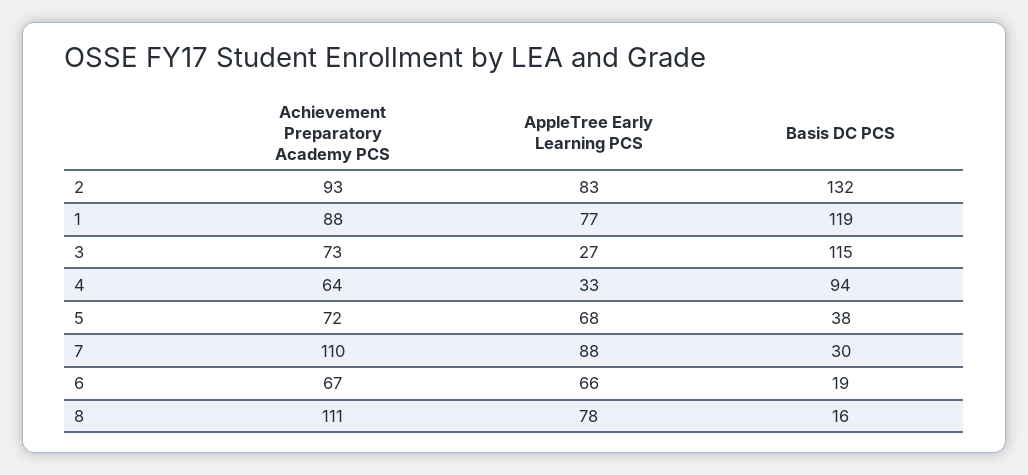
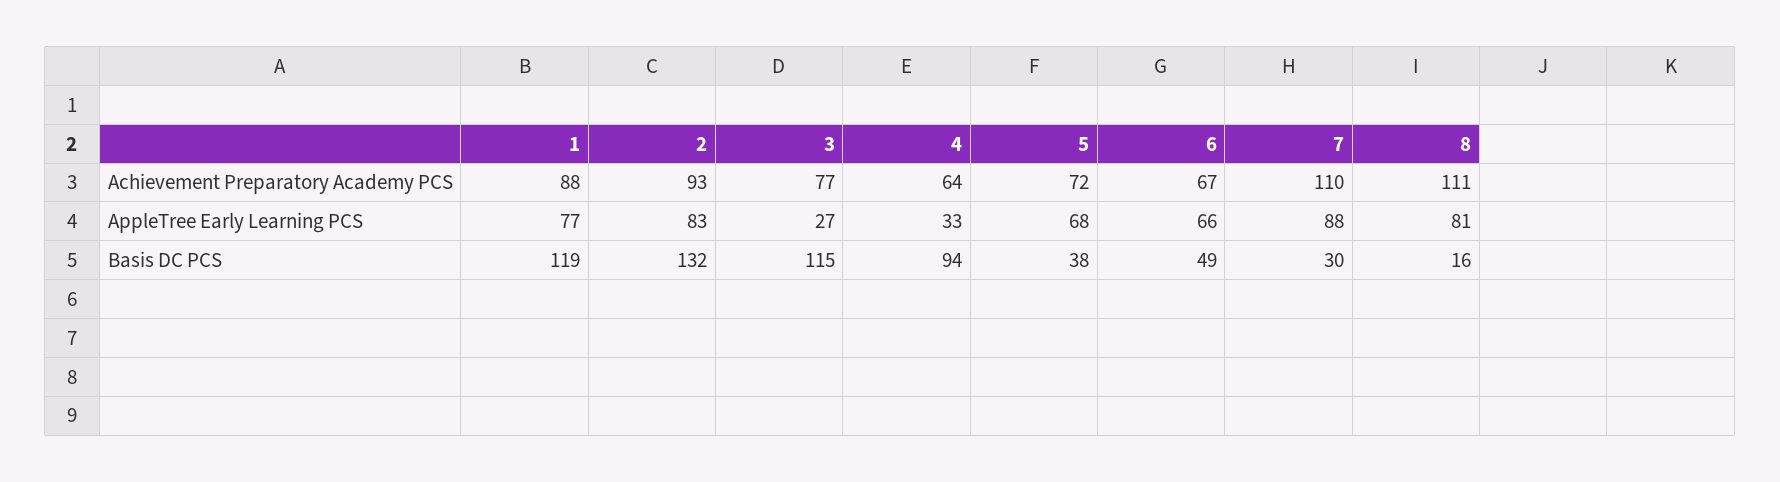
Achievement Preparatory Academy PCS, 3: 73 -> 77
Basis DC PCS, 6: 19 -> 49
AppleTree Early Learning PCS, 8: 78 -> 81

